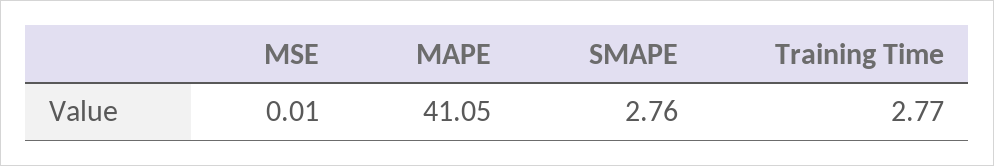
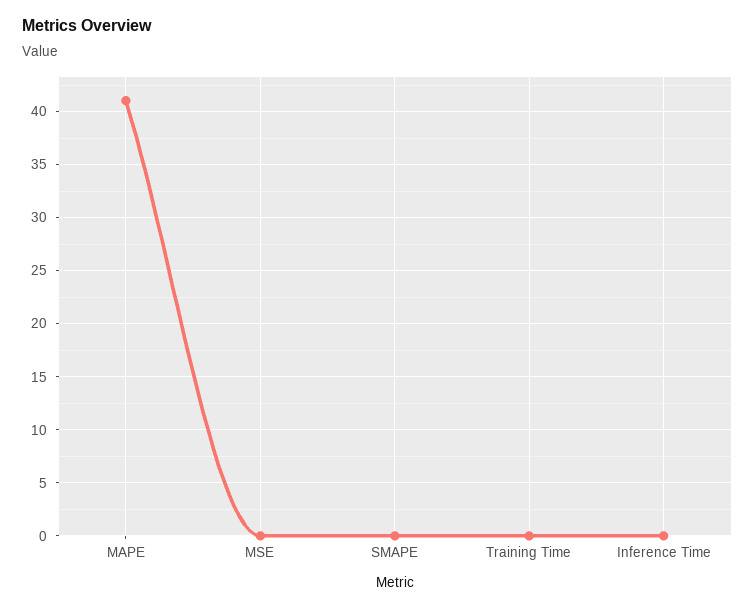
SMAPE: 2.76 -> 0
Training Time: 2.77 -> 0
Inference Time: none -> 0

